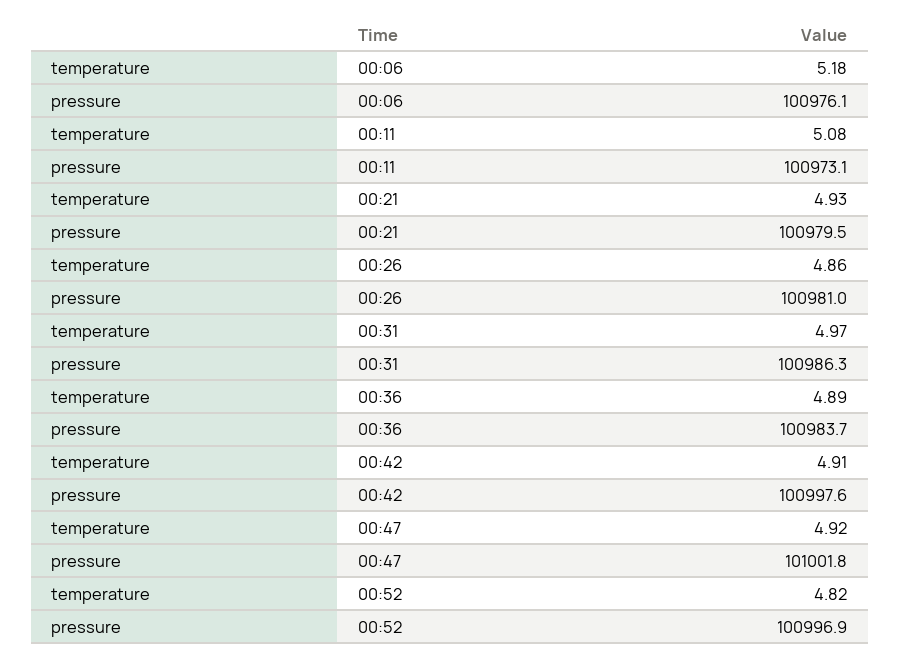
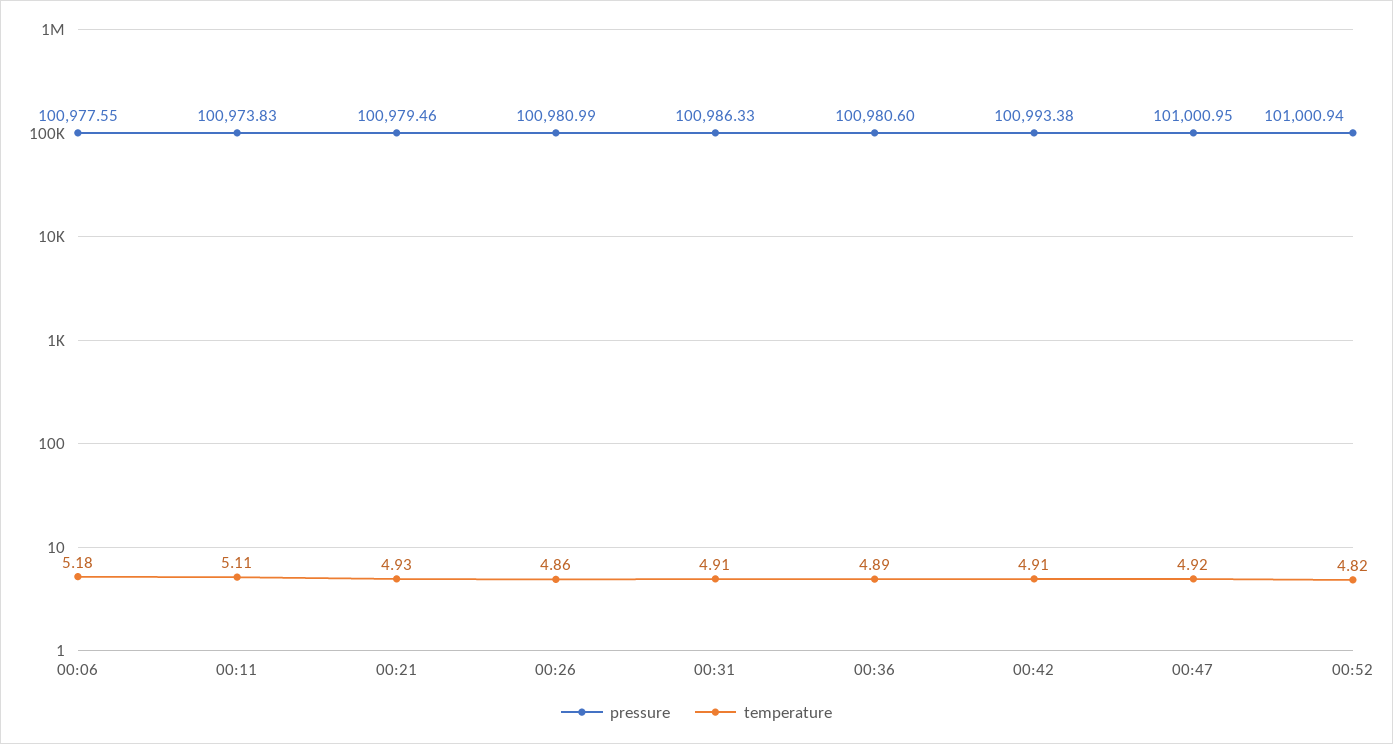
pressure, 00:06: 100976.1 -> 100977.55
temperature, 00:11: 5.08 -> 5.11
pressure, 00:11: 100973.1 -> 100973.83
temperature, 00:31: 4.97 -> 4.91
pressure, 00:36: 100983.7 -> 100980.6
pressure, 00:42: 100997.6 -> 100993.38
pressure, 00:47: 101001.8 -> 101000.95
pressure, 00:52: 100996.9 -> 101000.94

